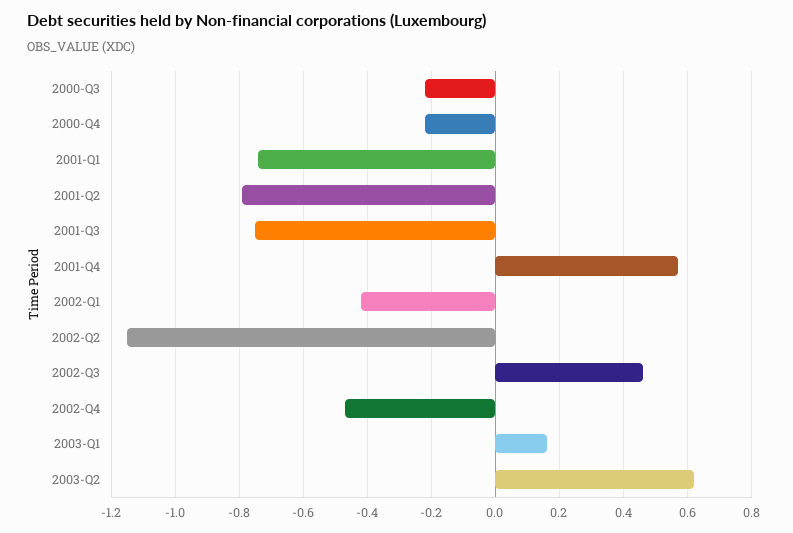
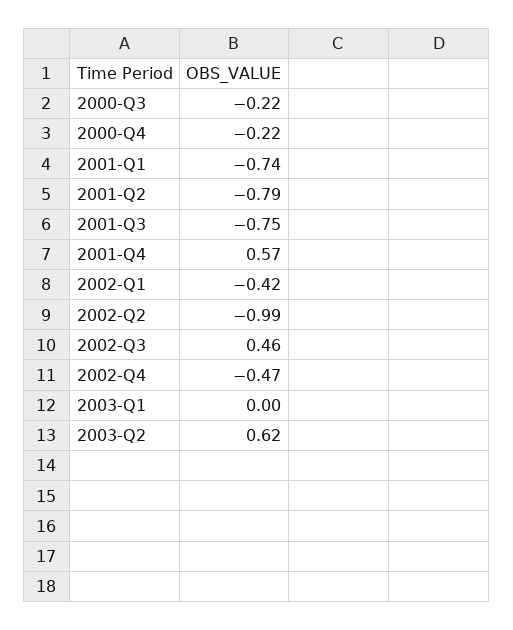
2002-Q2: -1.15 -> -0.99
2003-Q1: 0.15 -> 0

